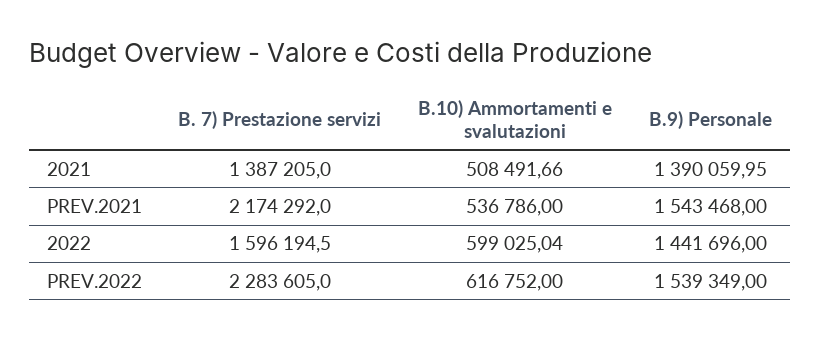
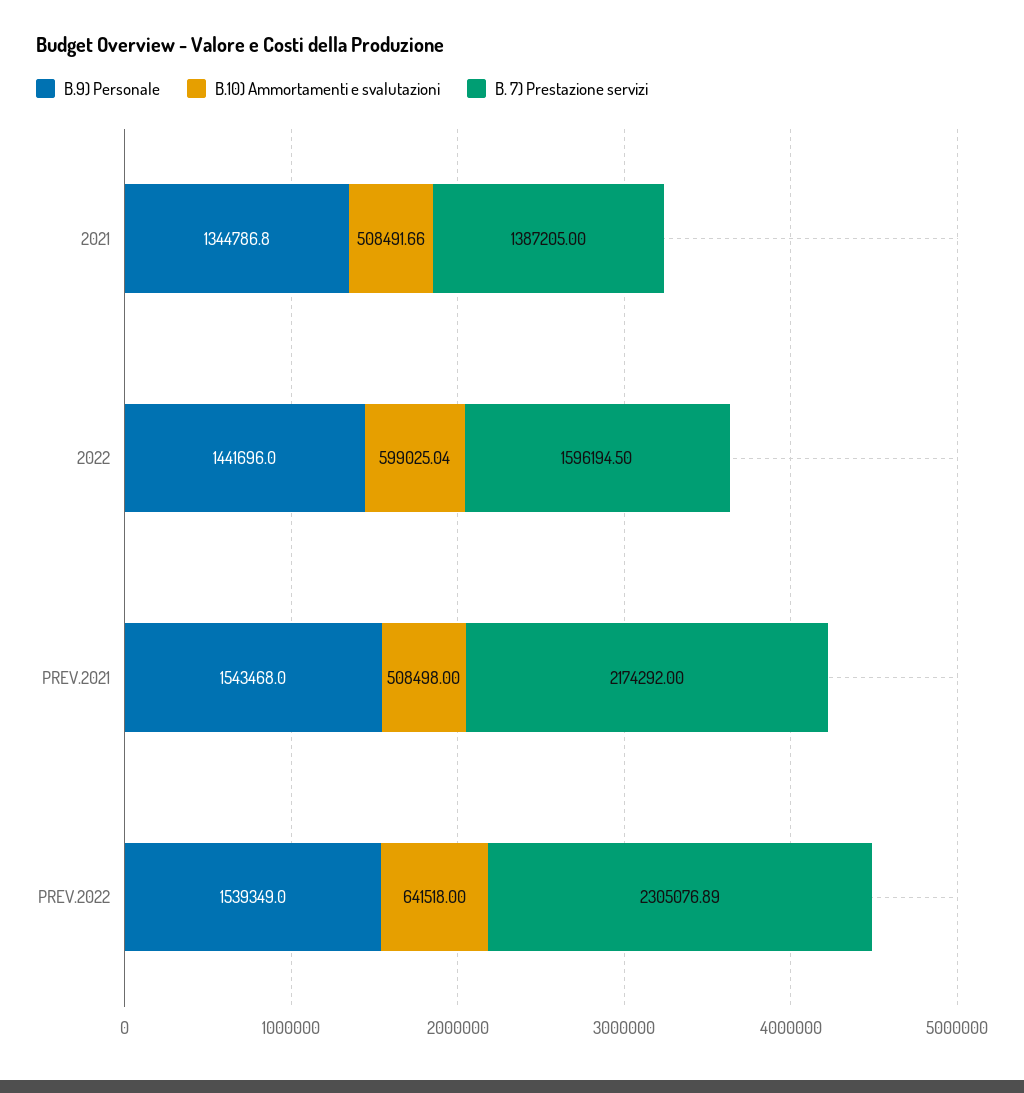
B.9) Personale, 2021: 1390059.95 -> 1344786.8
B.10) Ammortamenti e svalutazioni, PREV.2021: 536786 -> 508498
B. 7) Prestazione servizi, PREV.2022: 2283605 -> 2305076.89
B.10) Ammortamenti e svalutazioni, PREV.2022: 616752 -> 641518

